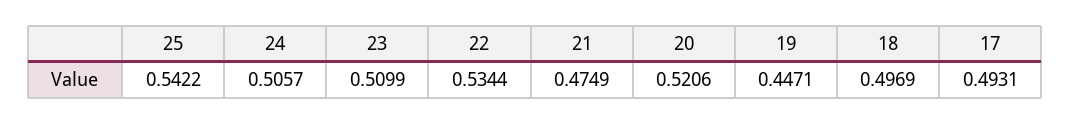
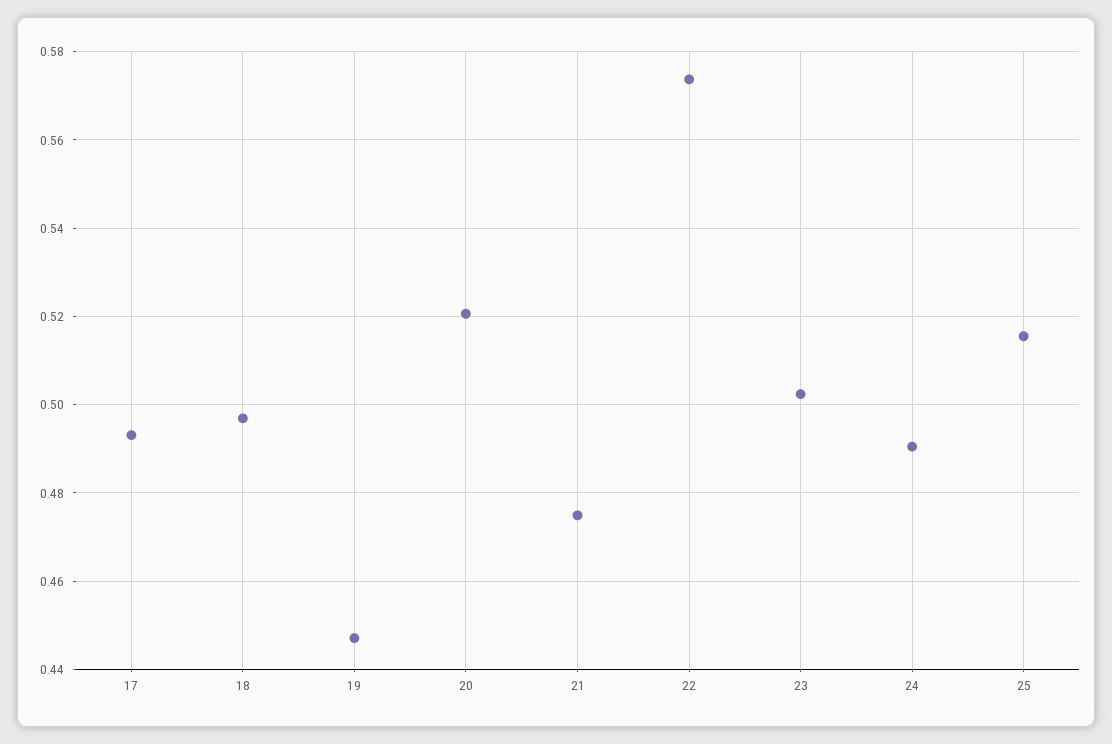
25: 0.5422 -> 0.516
24: 0.5057 -> 0.49
23: 0.5099 -> 0.502
22: 0.5344 -> 0.574

